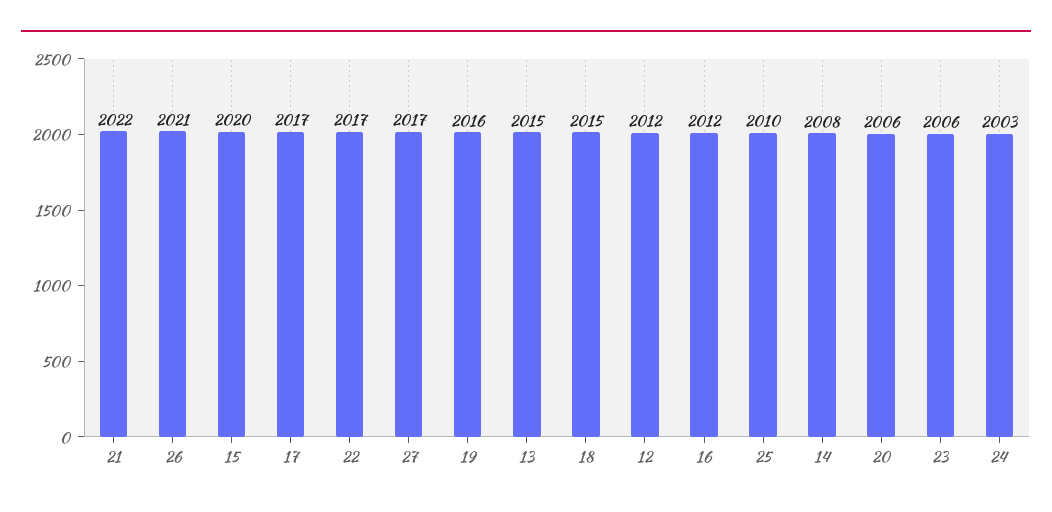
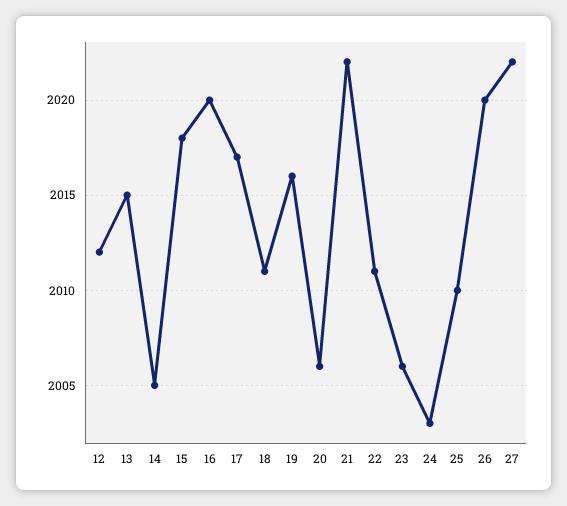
26: 2021 -> 2020
15: 2020 -> 2018
22: 2017 -> 2011
27: 2017 -> 2022
18: 2015 -> 2011
16: 2012 -> 2020
14: 2008 -> 2005

